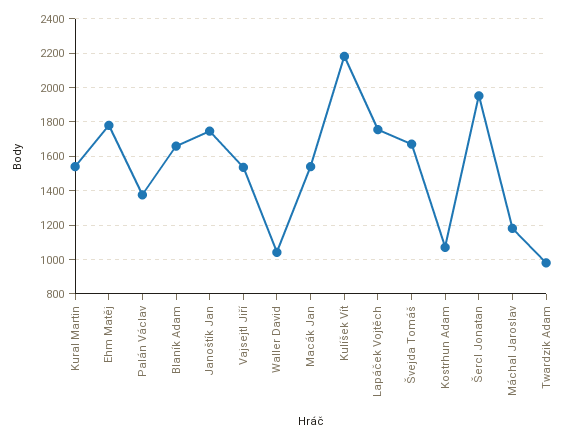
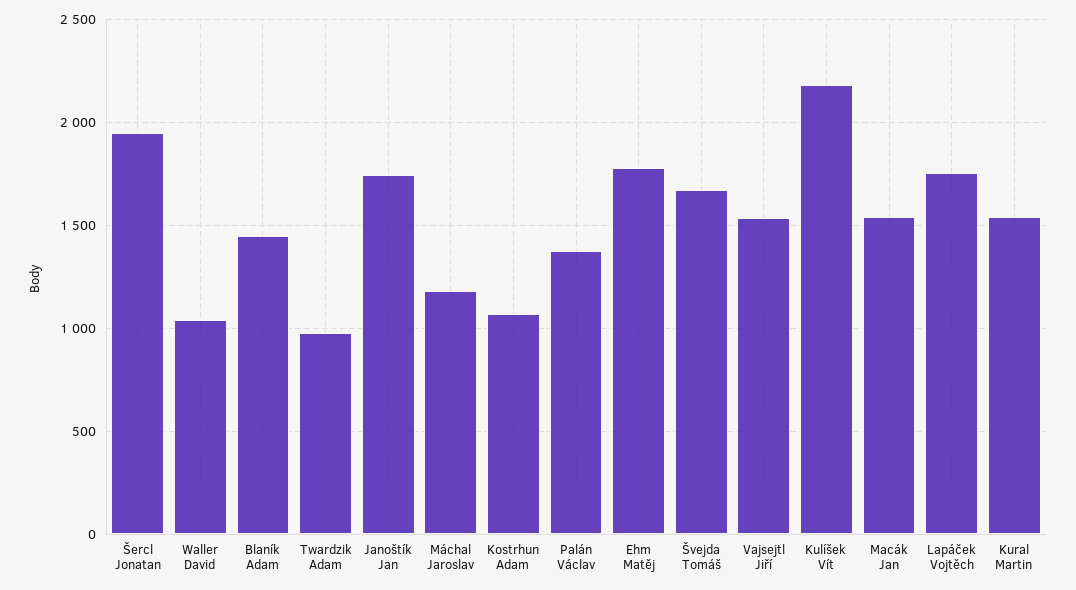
Blaník Adam: 1650 -> 1450

